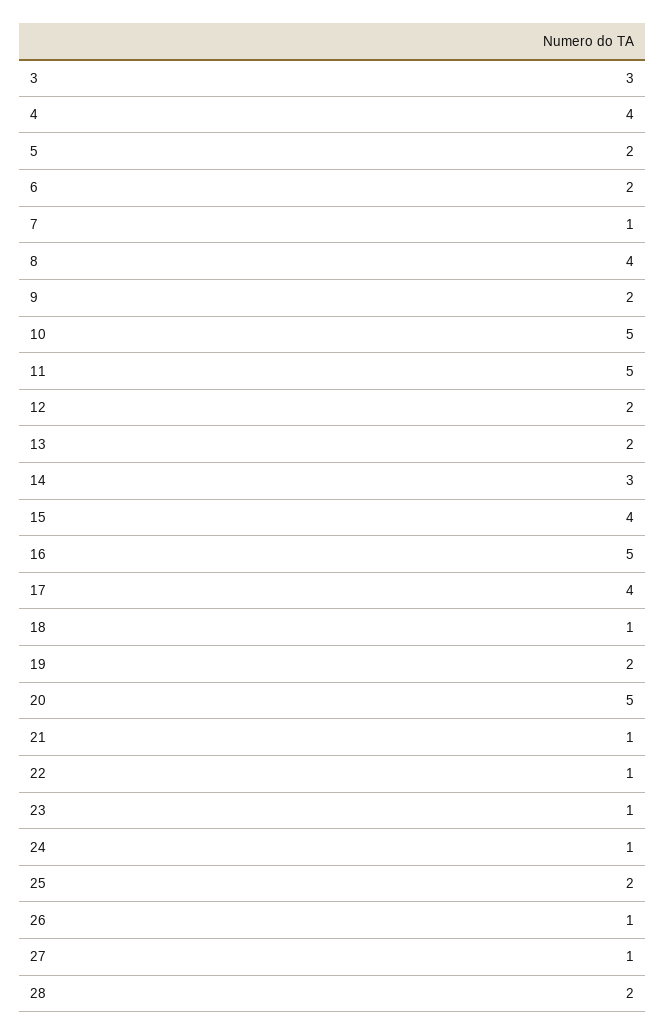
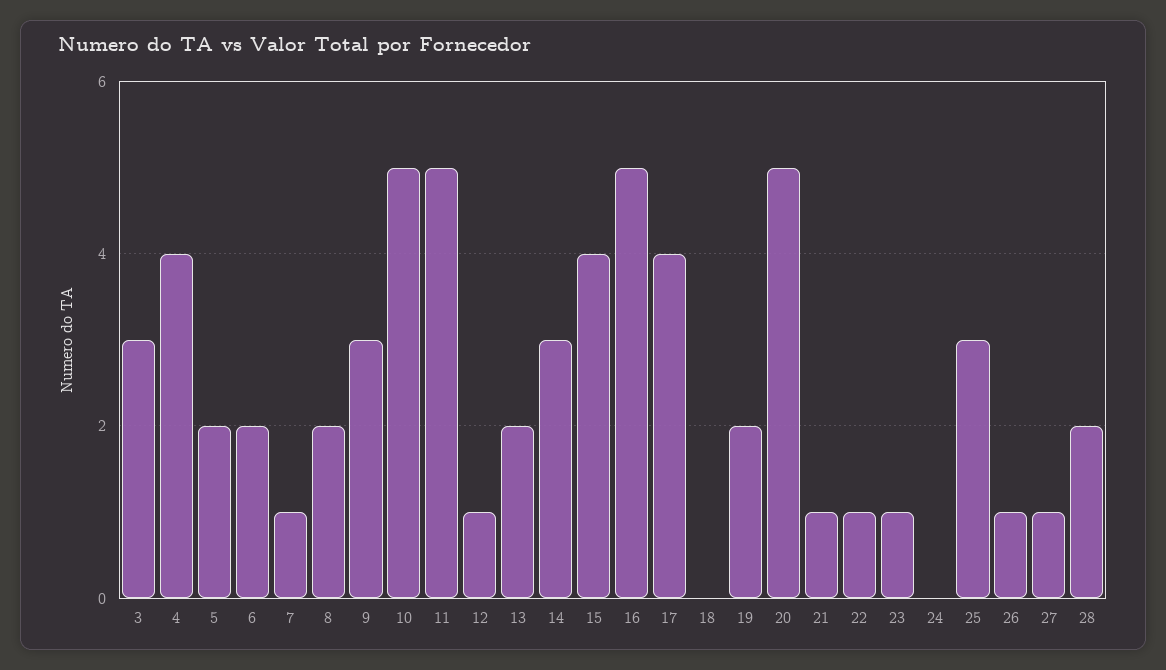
8: 4 -> 2
9: 2 -> 3
12: 2 -> 1
18: 1 -> 0
24: 1 -> 0
25: 2 -> 3

